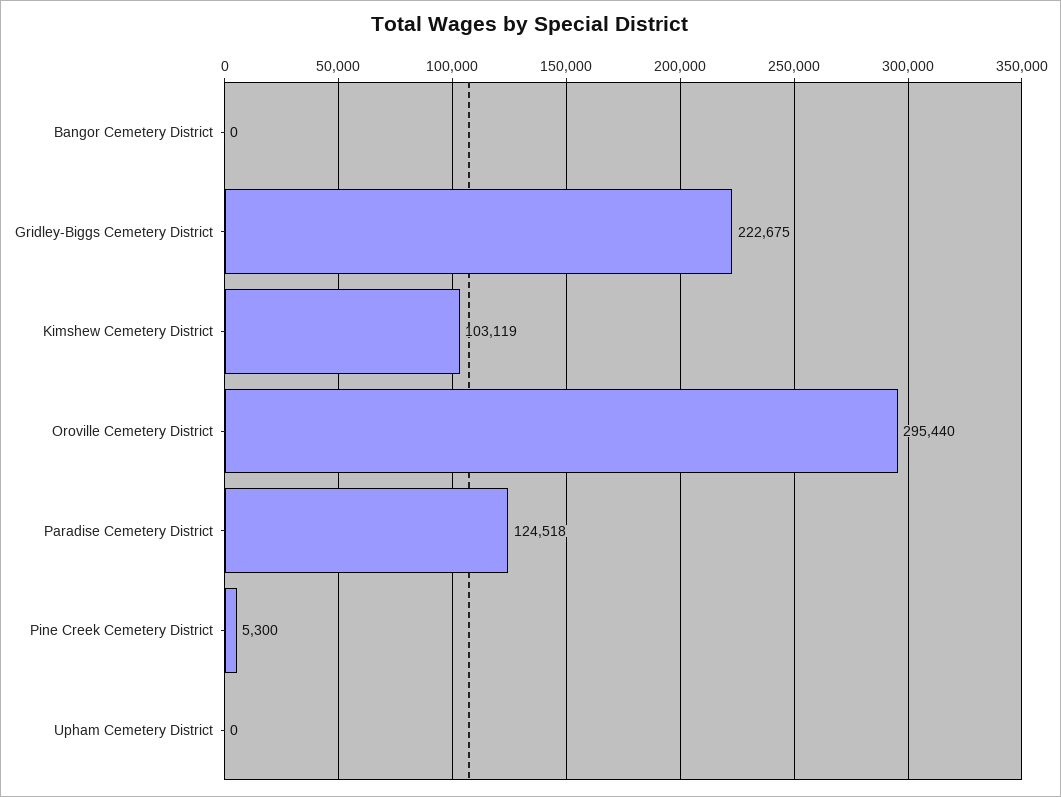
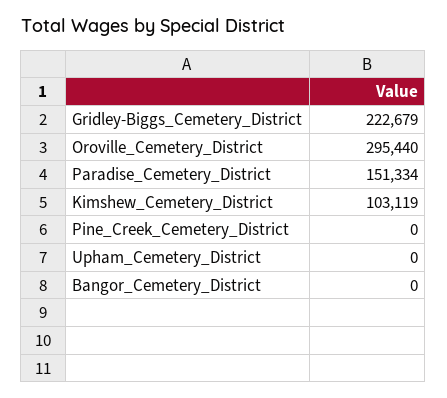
Gridley-Biggs Cemetery District: 222675 -> 222679
Paradise Cemetery District: 124518 -> 151334
Pine Creek Cemetery District: 5300 -> 0

